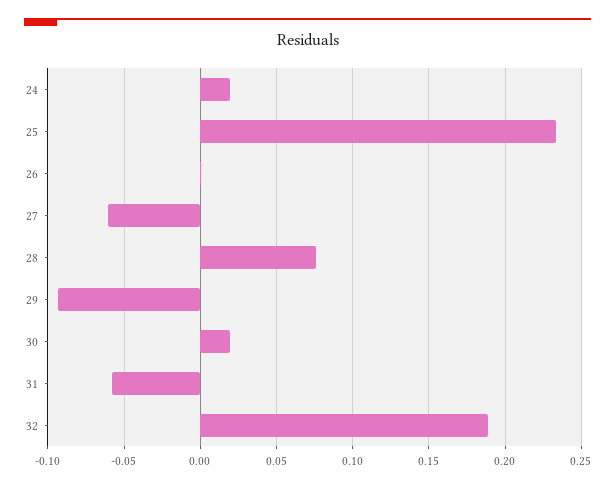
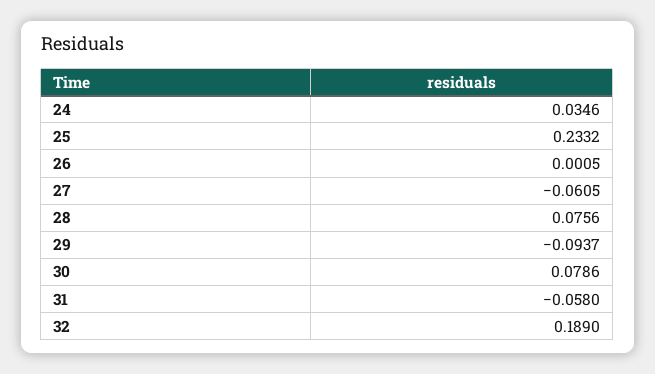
24: 0.02 -> 0.0346
30: 0.02 -> 0.0786

